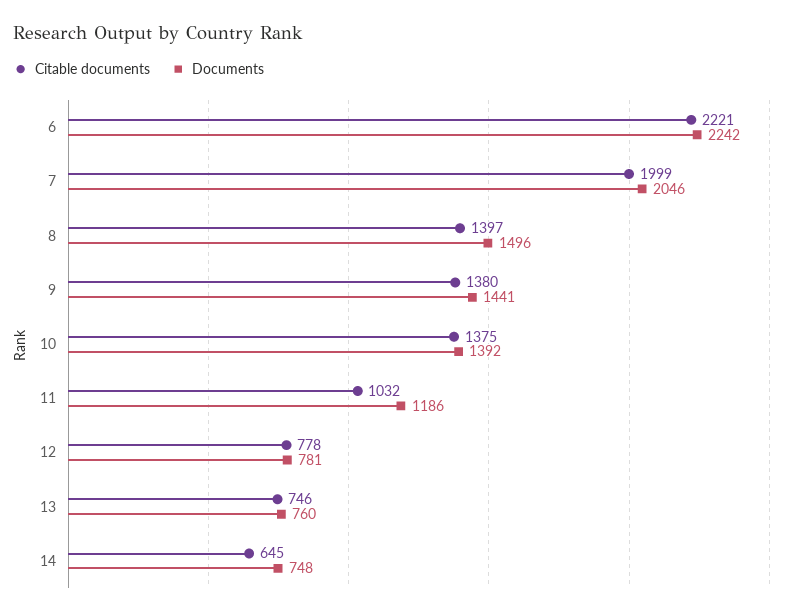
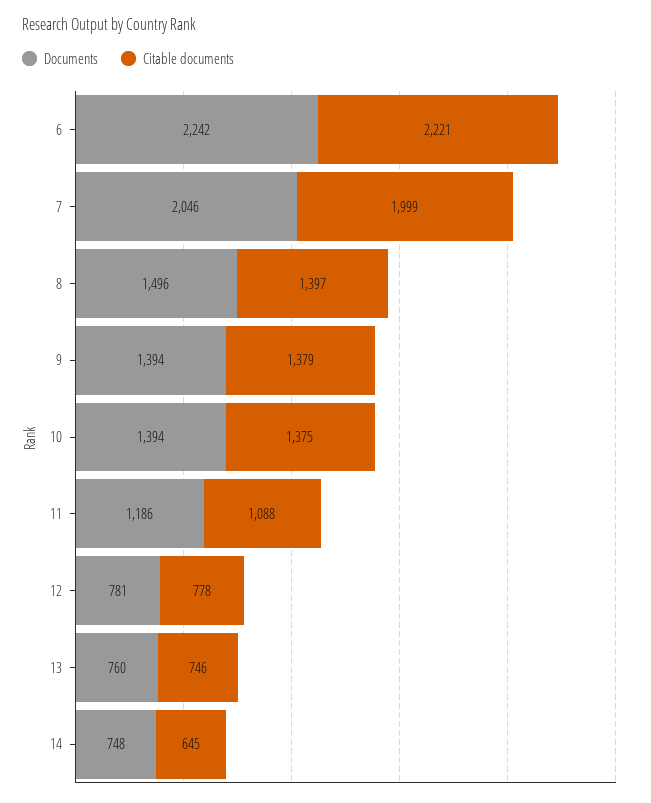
Citable documents, 9: 1380 -> 1379
Documents, 9: 1441 -> 1394
Documents, 10: 1392 -> 1394
Citable documents, 11: 1032 -> 1088

